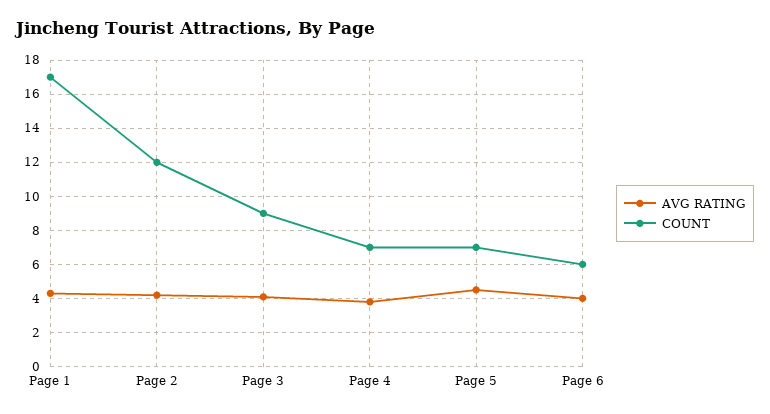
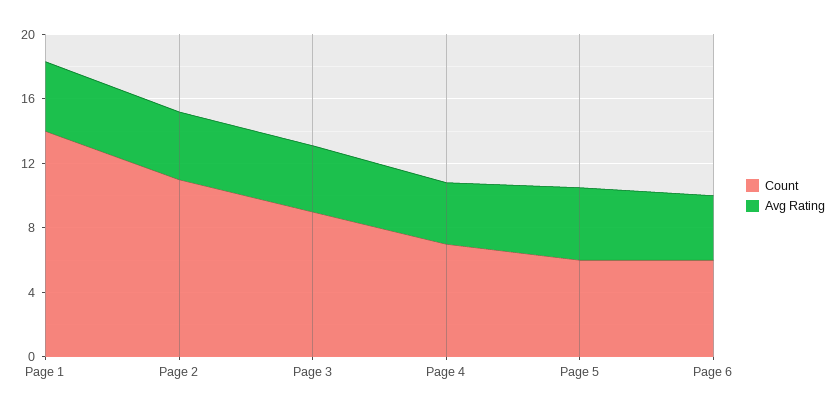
COUNT, Page 1: 17 -> 14
COUNT, Page 2: 12 -> 11
COUNT, Page 5: 7 -> 6

